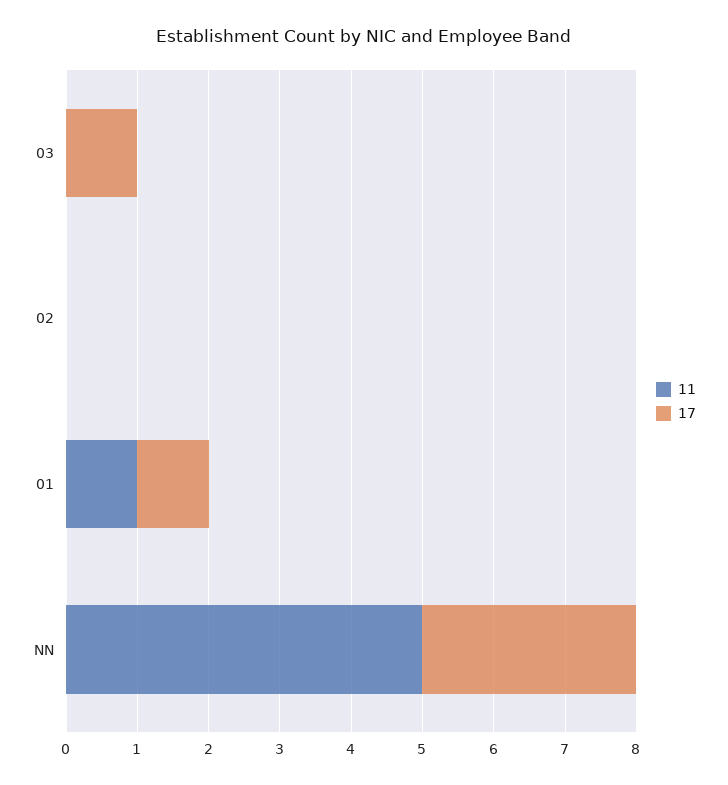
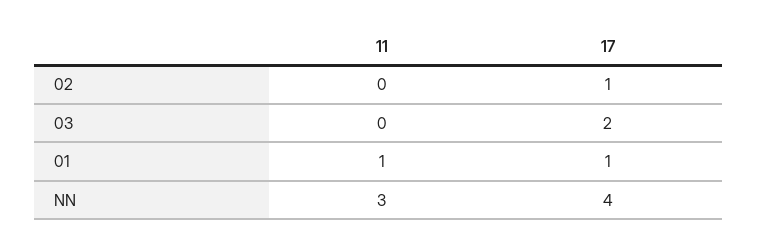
17, 03: 1 -> 2
17, 02: 0 -> 1
11, NN: 5 -> 3
17, NN: 3 -> 4

